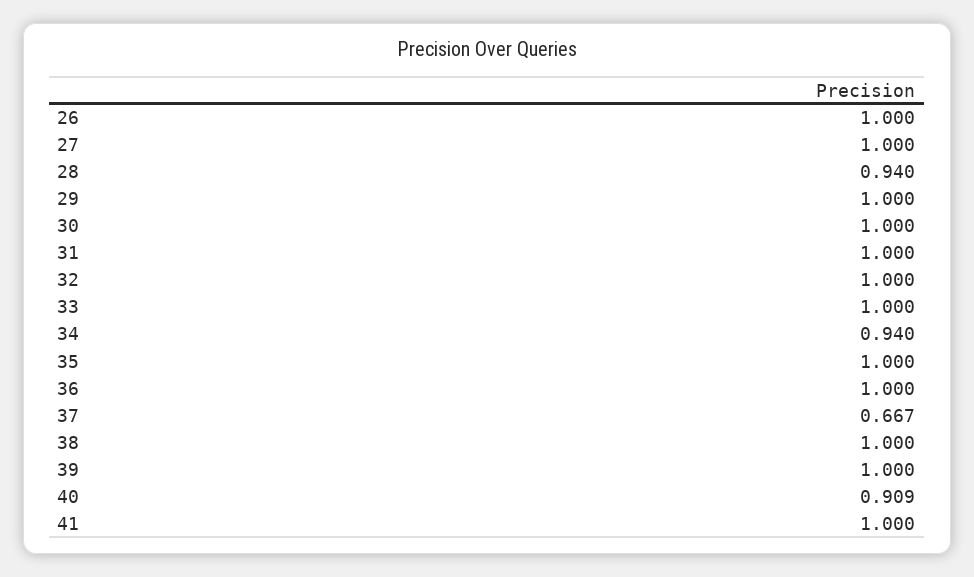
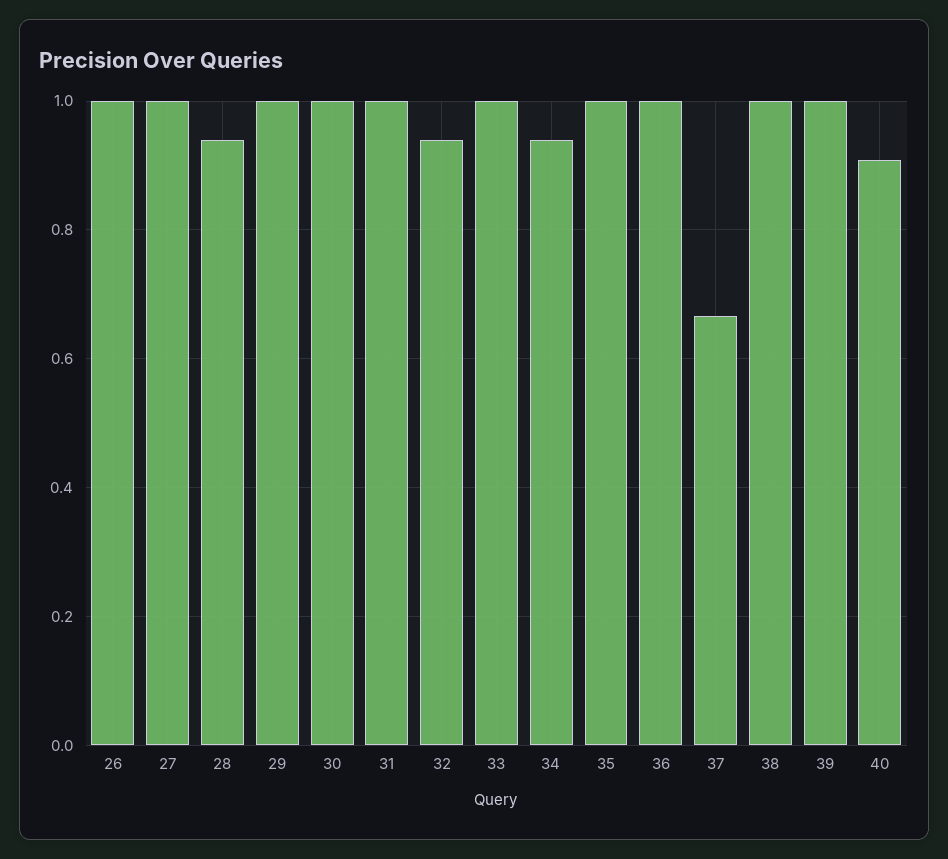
32: 1 -> 0.94
41: 1 -> none

